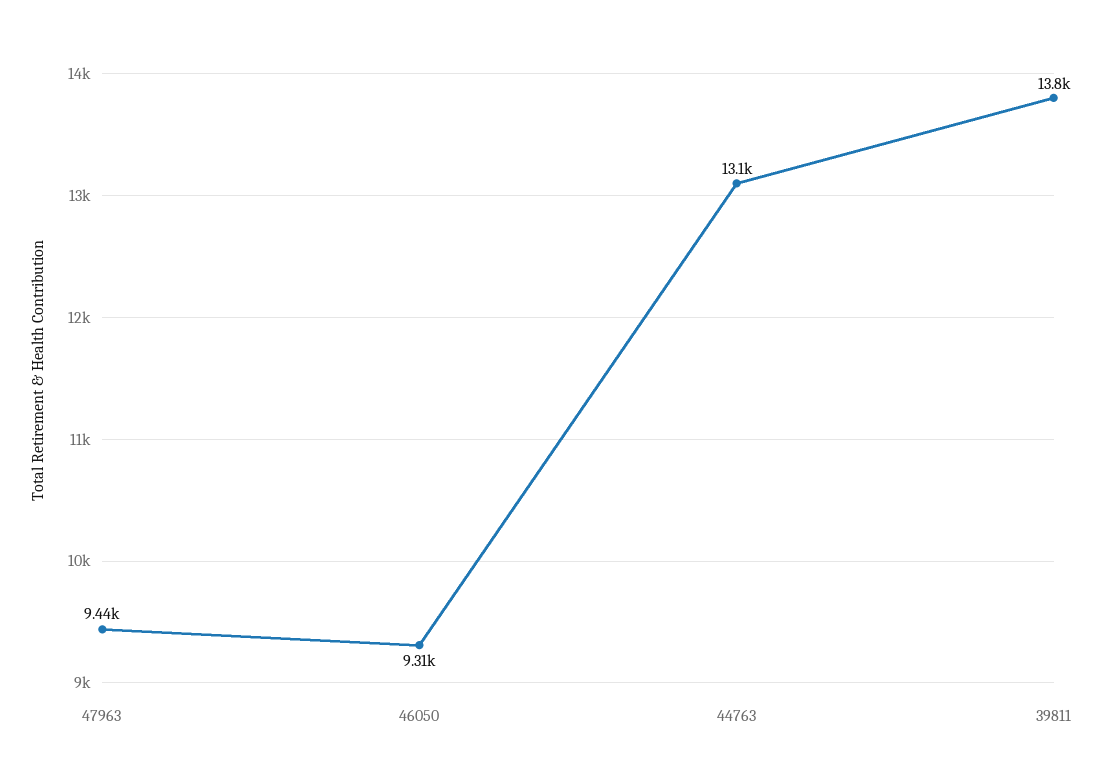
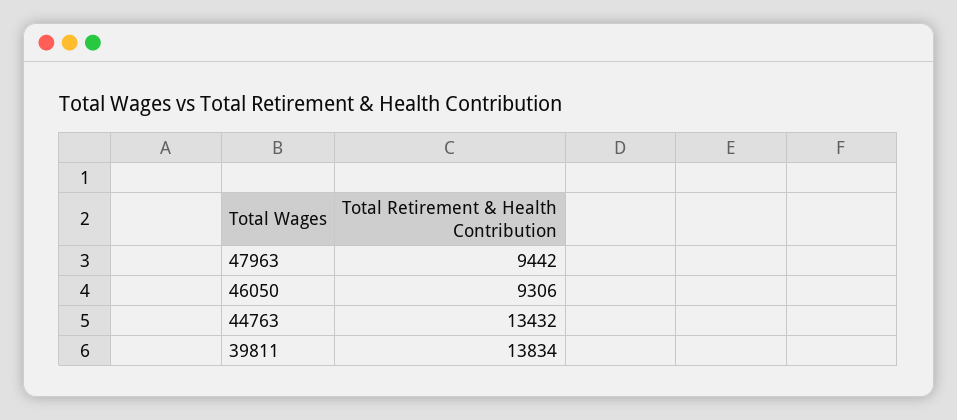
44763: 13100 -> 13432

